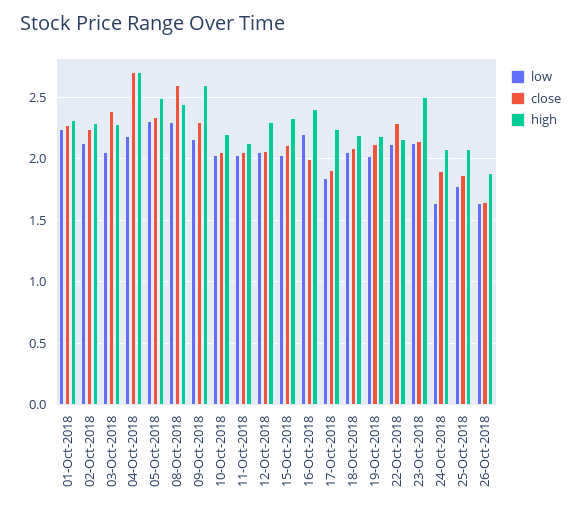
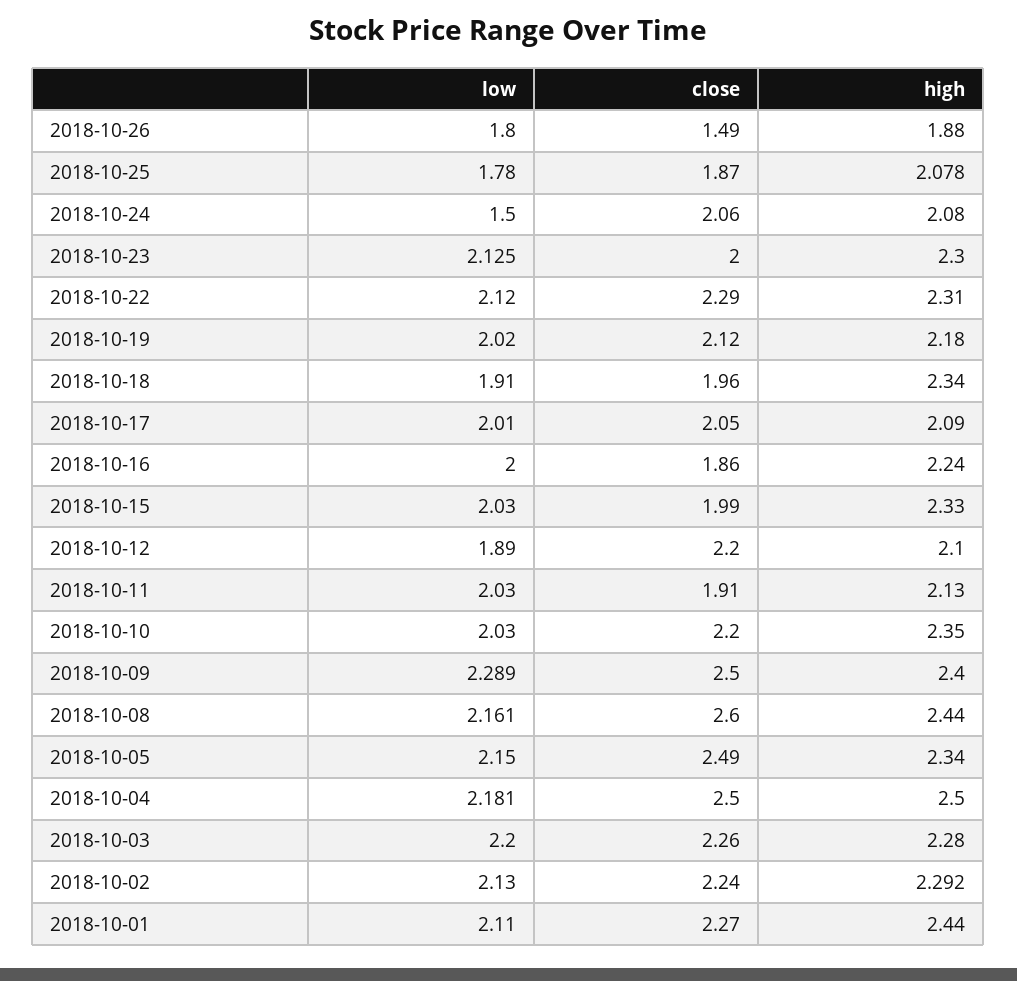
low, 01-Oct-2018: 2.25 -> 2.11
high, 01-Oct-2018: 2.3 -> 2.44
low, 03-Oct-2018: 2.05 -> 2.2
close, 03-Oct-2018: 2.4 -> 2.26
close, 04-Oct-2018: 2.7 -> 2.5
high, 04-Oct-2018: 2.7 -> 2.5
low, 05-Oct-2018: 2.3 -> 2.15
close, 05-Oct-2018: 2.35 -> 2.49
high, 05-Oct-2018: 2.5 -> 2.34
low, 08-Oct-2018: 2.3 -> 2.161
low, 09-Oct-2018: 2.15 -> 2.289
close, 09-Oct-2018: 2.3 -> 2.5
high, 09-Oct-2018: 2.6 -> 2.4
close, 10-Oct-2018: 2.05 -> 2.2
high, 10-Oct-2018: 2.2 -> 2.35
close, 11-Oct-2018: 2.05 -> 1.91
low, 12-Oct-2018: 2.05 -> 1.89
close, 12-Oct-2018: 2.05 -> 2.2
high, 12-Oct-2018: 2.3 -> 2.1
close, 15-Oct-2018: 2.1 -> 1.99
low, 16-Oct-2018: 2.2 -> 2
close, 16-Oct-2018: 2 -> 1.86
high, 16-Oct-2018: 2.4 -> 2.24
low, 17-Oct-2018: 1.85 -> 2.01
close, 17-Oct-2018: 1.9 -> 2.05
high, 17-Oct-2018: 2.25 -> 2.09
low, 18-Oct-2018: 2.05 -> 1.91
close, 18-Oct-2018: 2.1 -> 1.96
high, 18-Oct-2018: 2.2 -> 2.34
high, 22-Oct-2018: 2.15 -> 2.31
close, 23-Oct-2018: 2.15 -> 2
high, 23-Oct-2018: 2.5 -> 2.3
low, 24-Oct-2018: 1.65 -> 1.5
close, 24-Oct-2018: 1.9 -> 2.06
low, 26-Oct-2018: 1.65 -> 1.8
close, 26-Oct-2018: 1.65 -> 1.49

